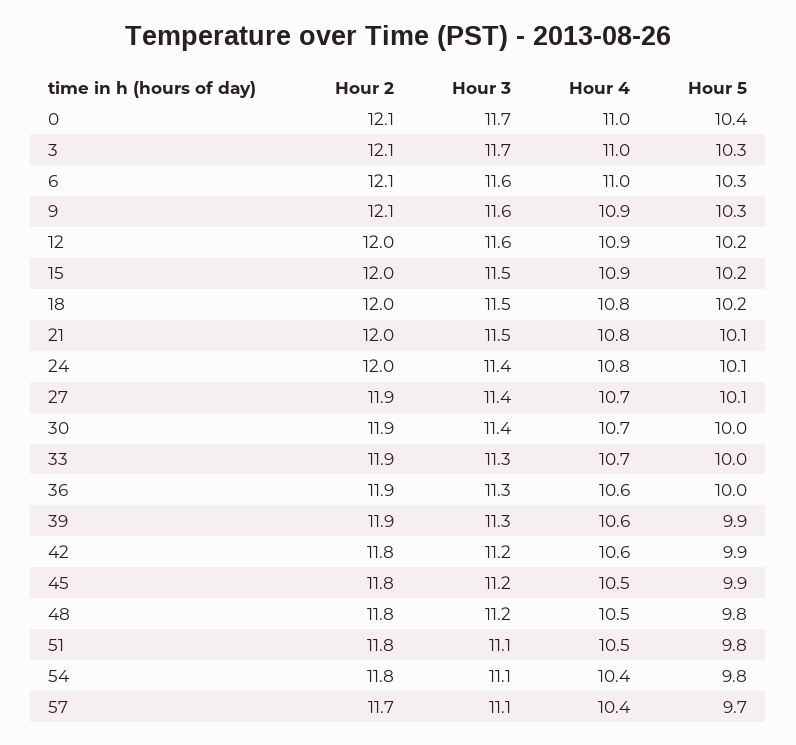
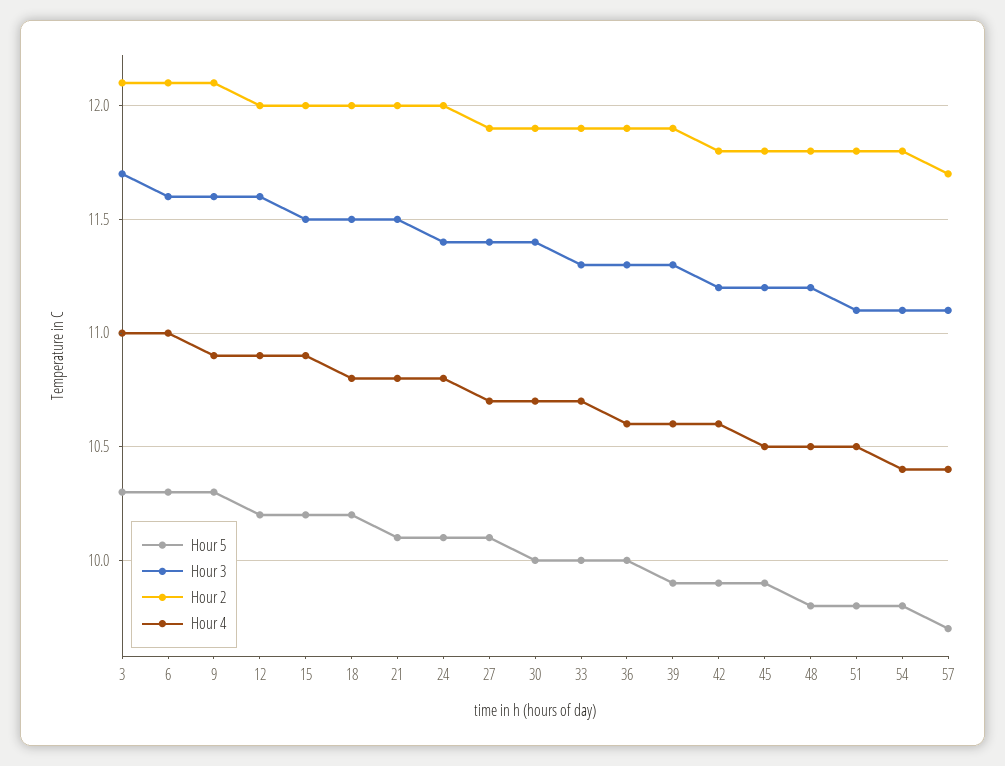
Hour 2, 0: 12.1 -> none
Hour 3, 0: 11.7 -> none
Hour 4, 0: 11 -> none
Hour 5, 0: 10.4 -> none

